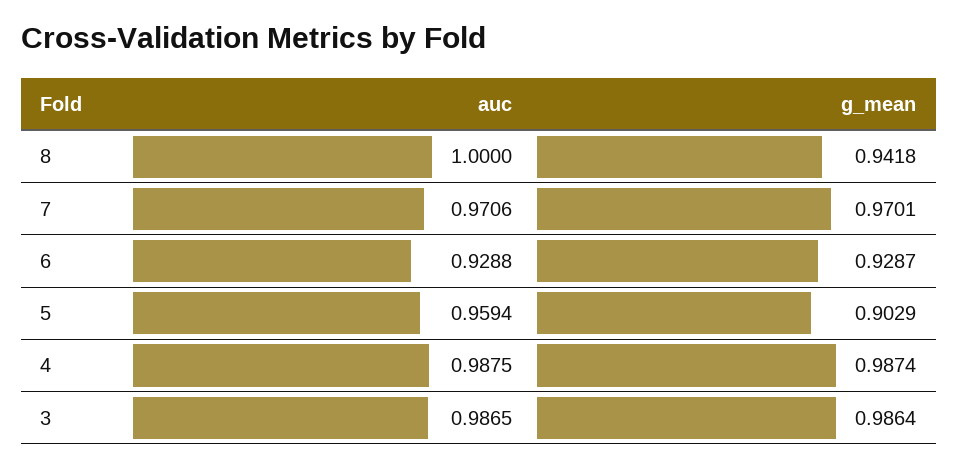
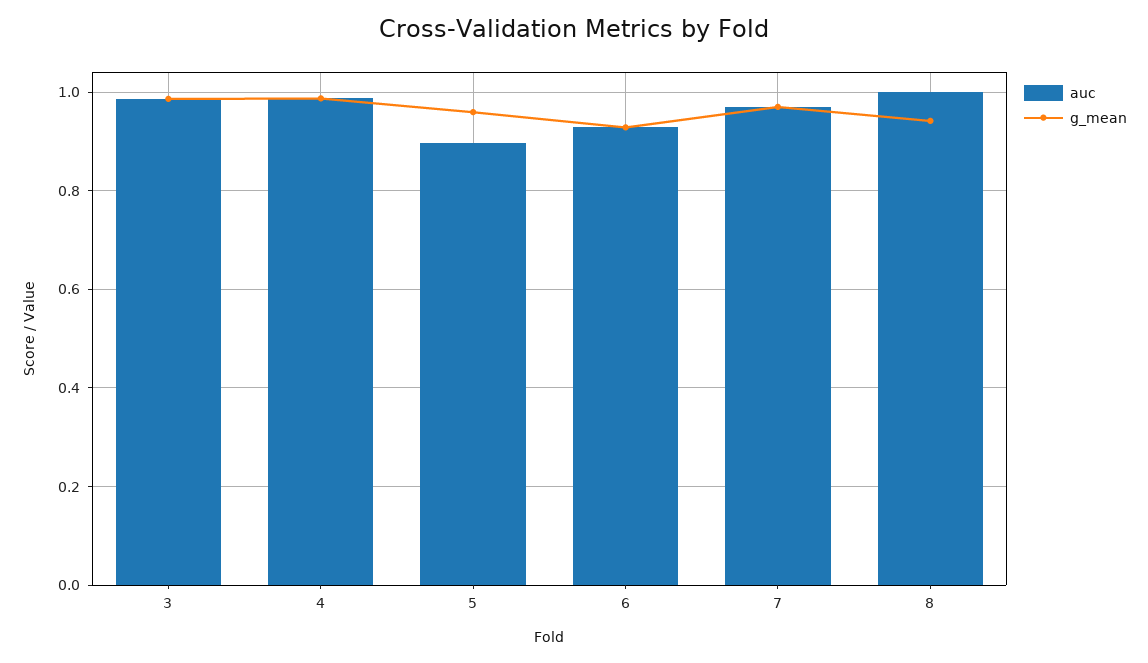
auc, 5: 0.9594 -> 0.9
g_mean, 5: 0.9029 -> 0.96

